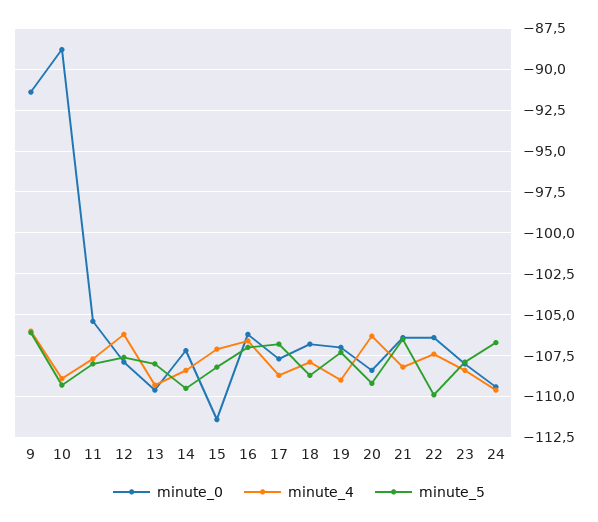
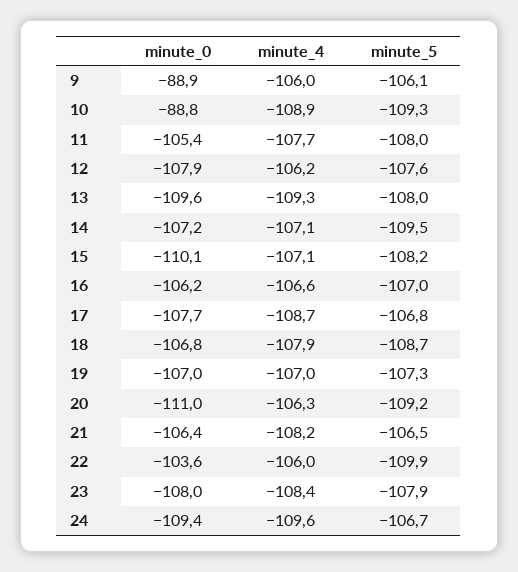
minute_0, 9: -91.5 -> -88.9
minute_4, 14: -108.5 -> -107.1
minute_0, 15: -111.5 -> -110.1
minute_4, 19: -109 -> -107
minute_0, 20: -108.5 -> -111
minute_0, 22: -106.5 -> -103.6
minute_4, 22: -107.5 -> -106

